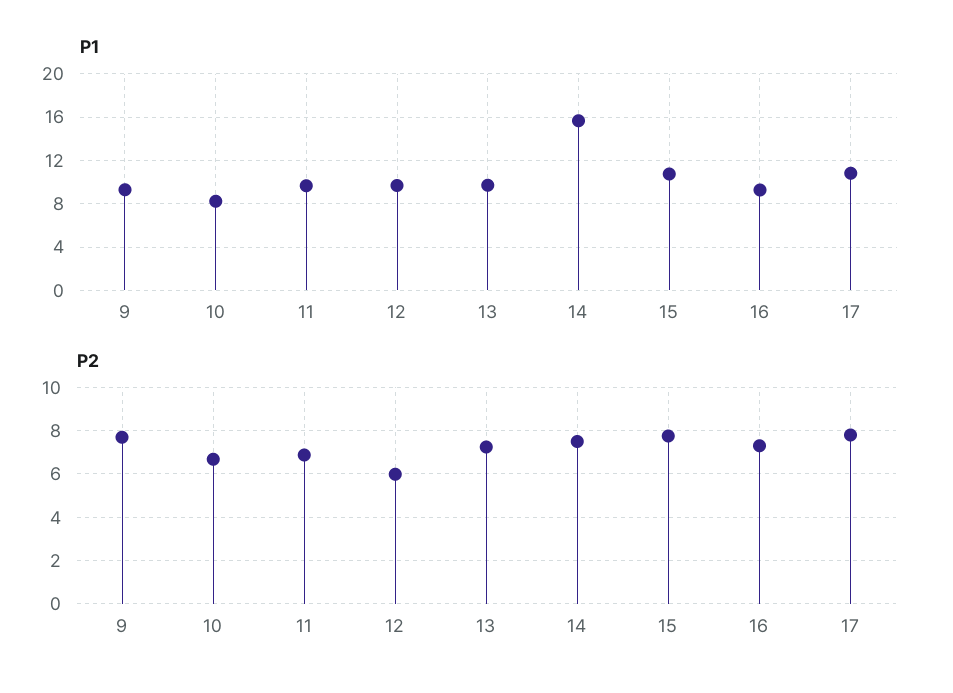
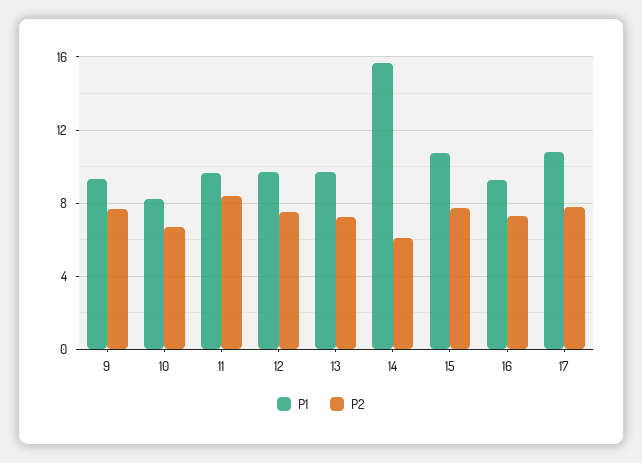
P2, 11: 7 -> 8.5
P2, 12: 6 -> 7.5
P2, 14: 7.5 -> 6

